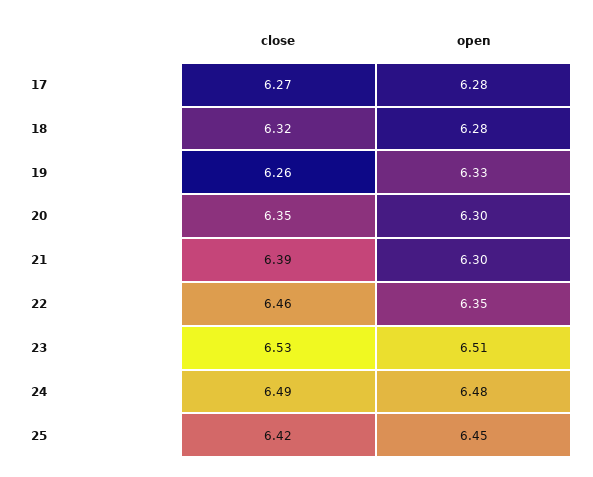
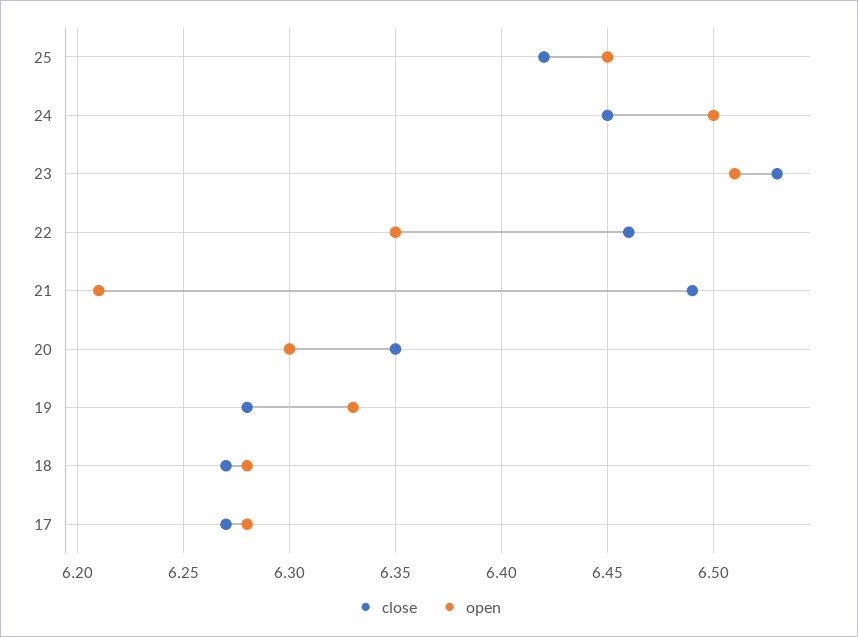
close, 18: 6.32 -> 6.27
close, 19: 6.26 -> 6.28
close, 21: 6.39 -> 6.49
open, 21: 6.3 -> 6.21
close, 24: 6.49 -> 6.45
open, 24: 6.48 -> 6.5

